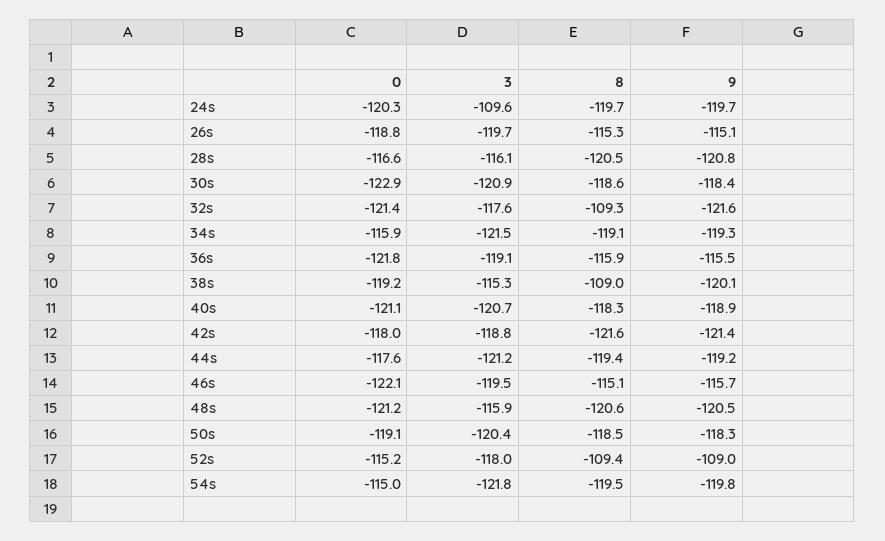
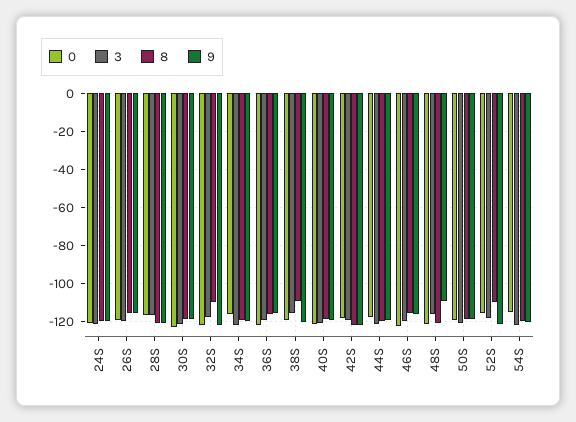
3, 24s: -109.6 -> -120
9, 48s: -120.5 -> -110
9, 52s: -109 -> -120

